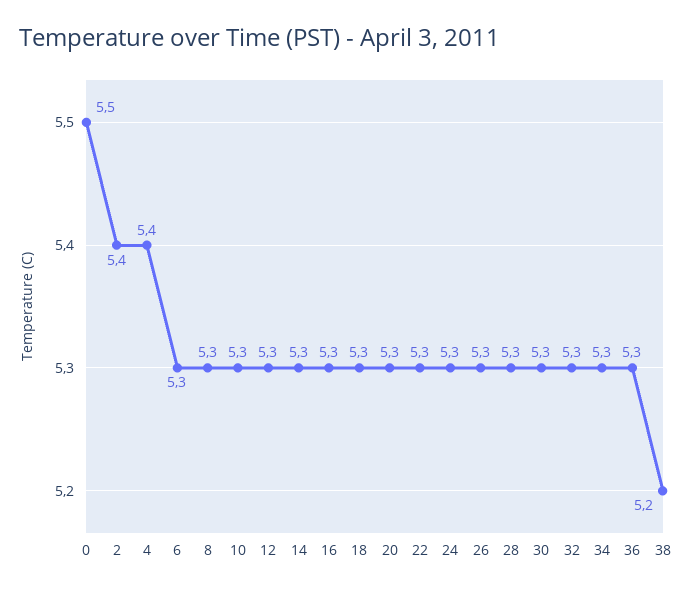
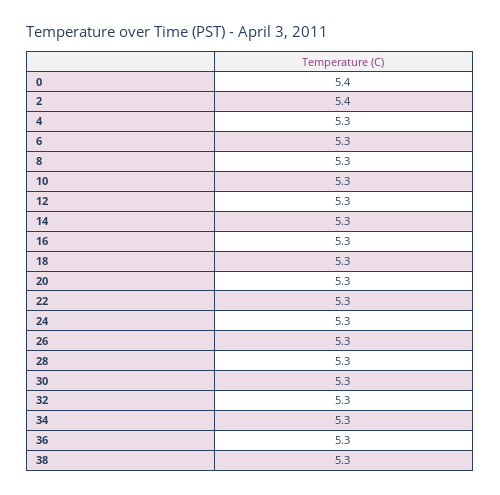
0: 5.5 -> 5.4
4: 5.4 -> 5.3
38: 5.2 -> 5.3

